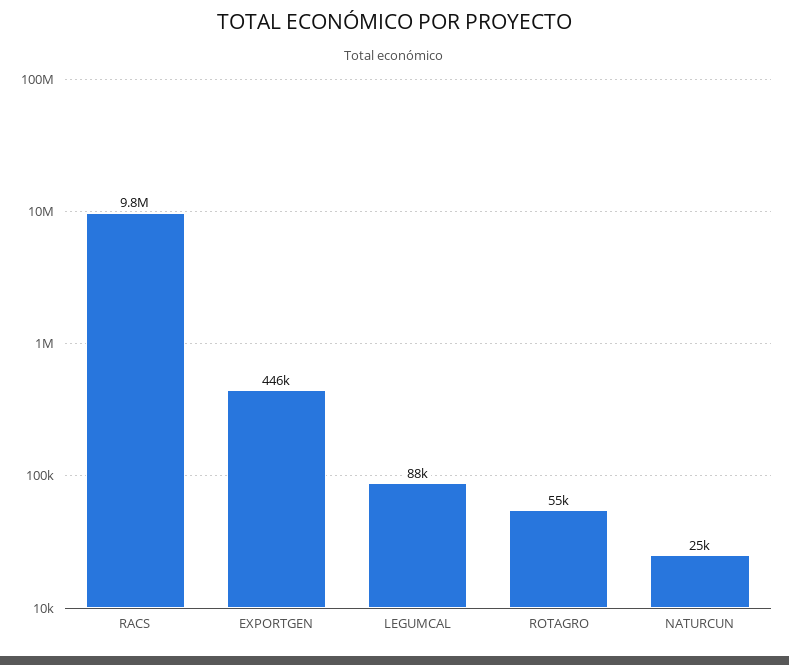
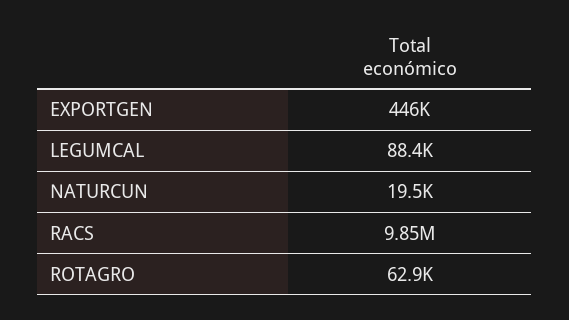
ROTAGRO: 55000 -> 62900
NATURCUN: 25000 -> 19500

